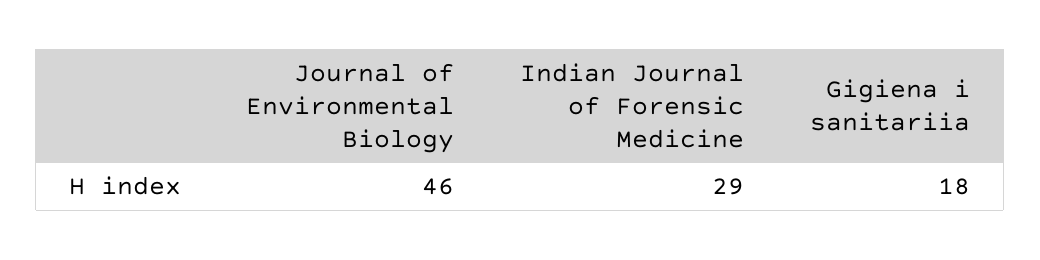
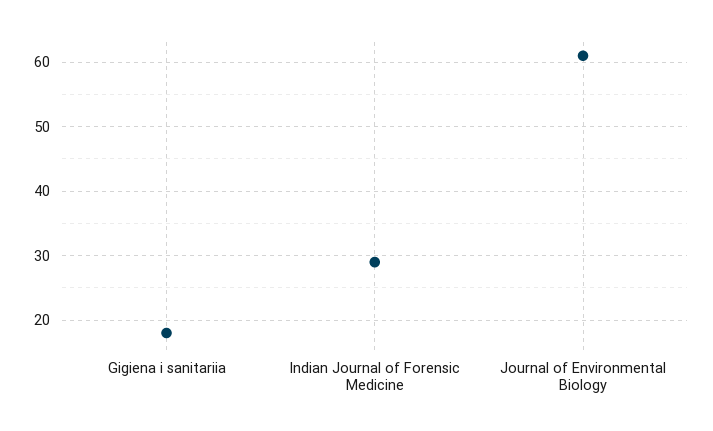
Journal of Environmental Biology: 46 -> 61

